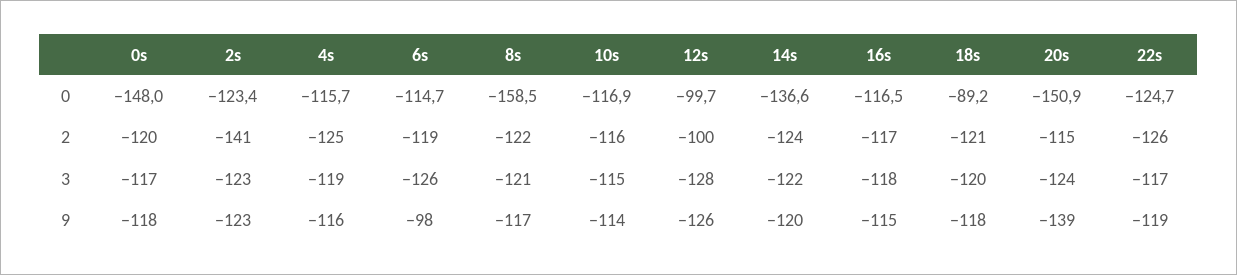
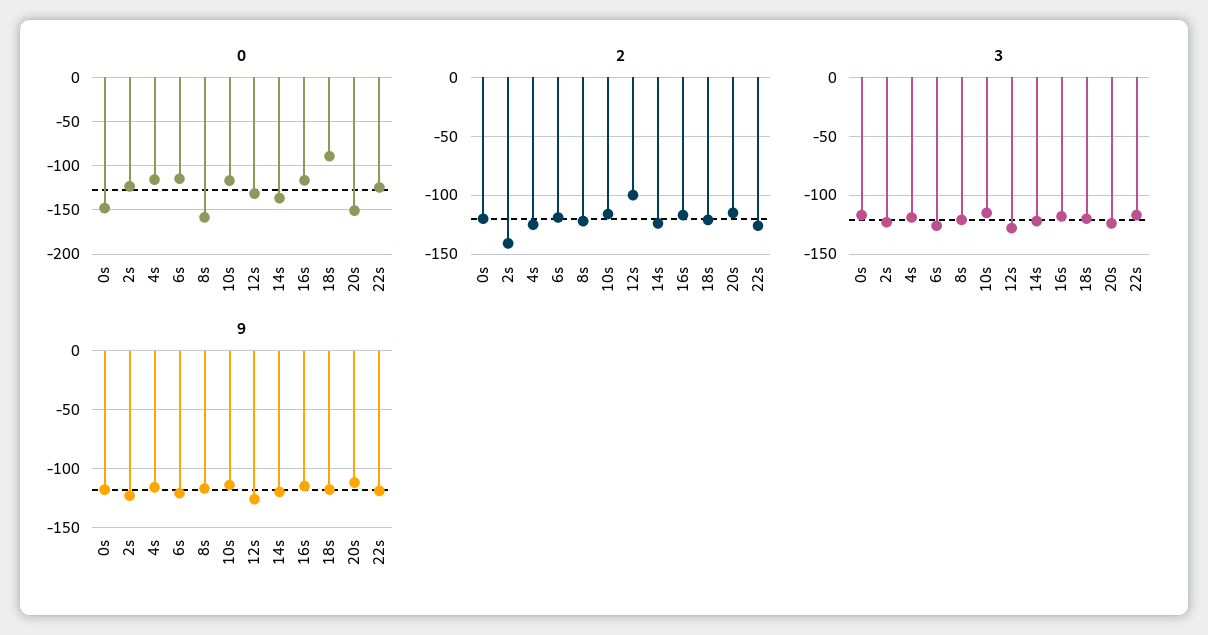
0, 12s: -99.7 -> -130
9, 6s: -98 -> -120
9, 20s: -139 -> -110

